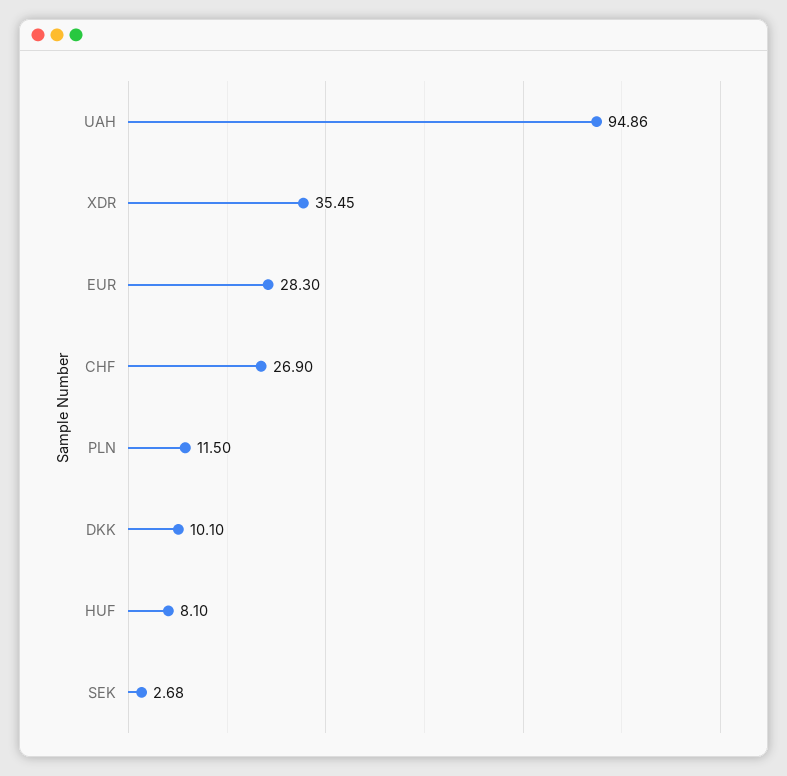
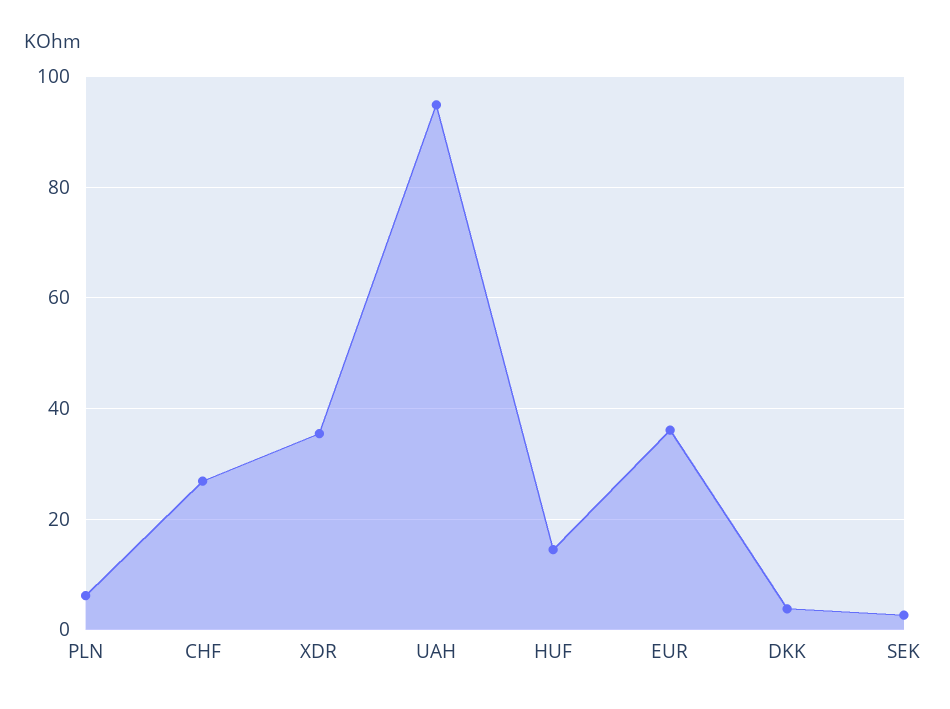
EUR: 28.3 -> 36
PLN: 11.5 -> 6
DKK: 10.1 -> 4
HUF: 8.1 -> 14

